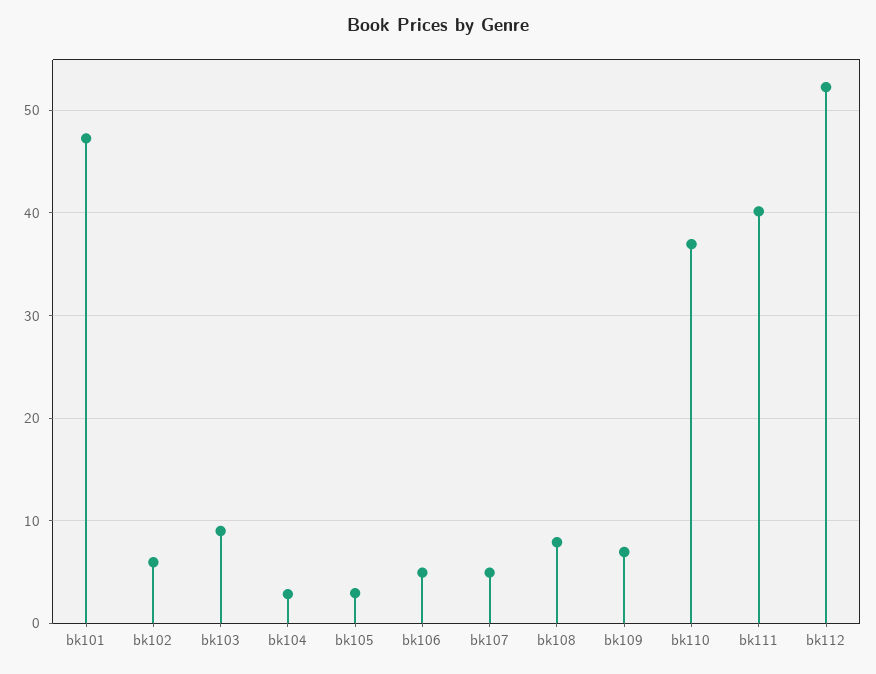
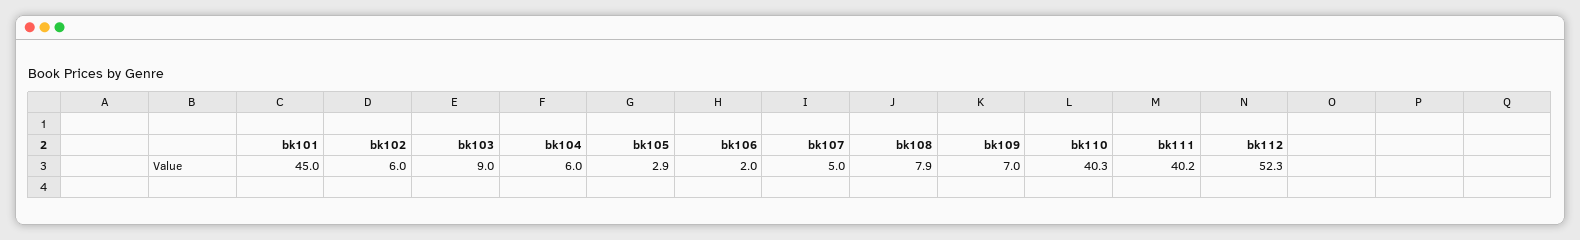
bk101: 47 -> 45
bk104: 3 -> 6
bk106: 5 -> 2
bk110: 37 -> 40.3

